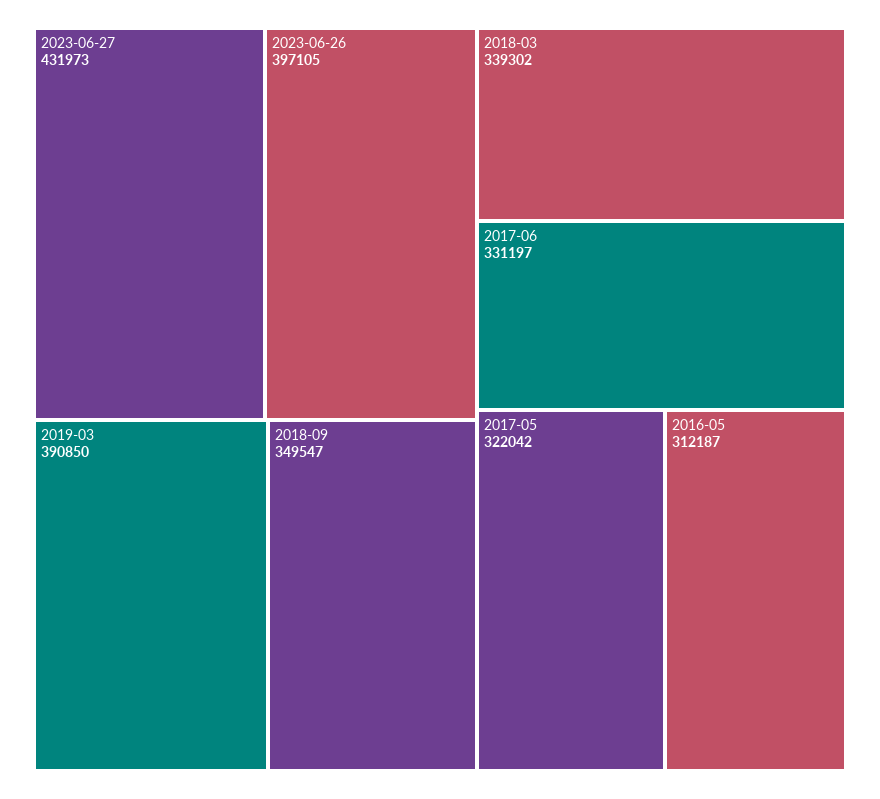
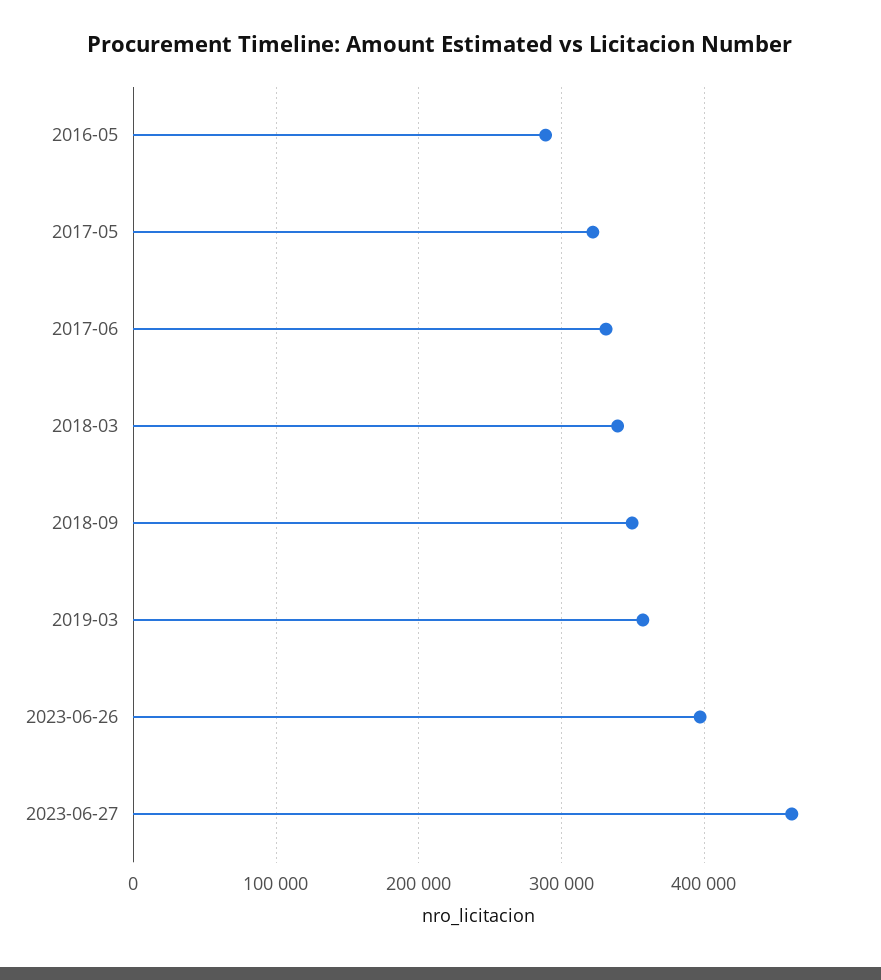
2023-06-27: 431973 -> 460000
2019-03: 390850 -> 360000
2016-05: 312187 -> 290000

